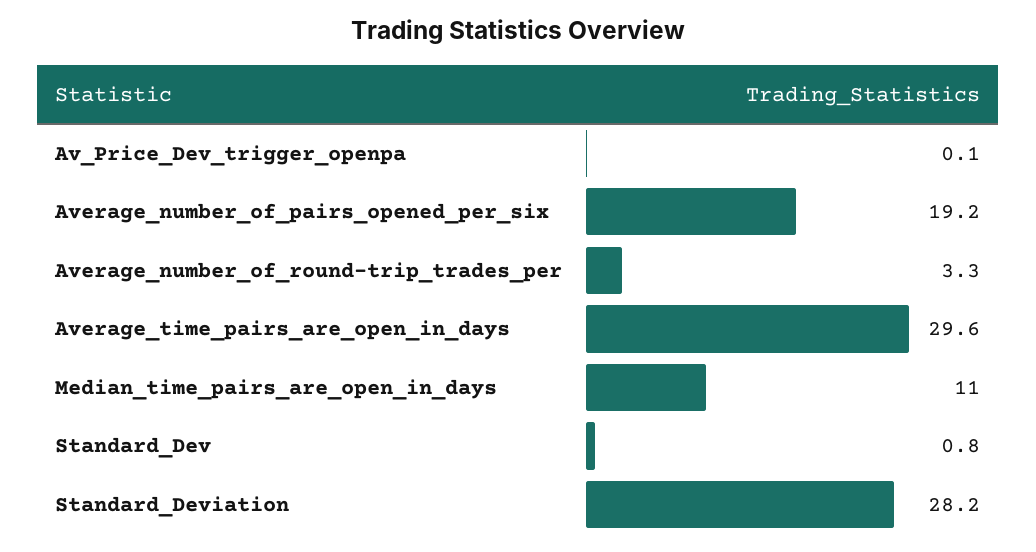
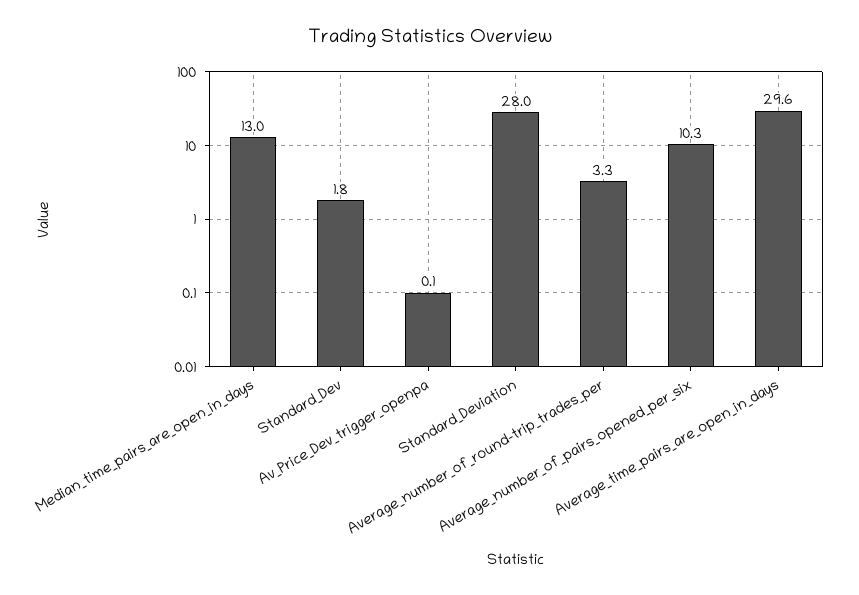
Average_number_of_pairs_opened_per_six: 19.2 -> 10.3
Median_time_pairs_are_open_in_days: 11 -> 13
Standard_Dev: 0.8 -> 1.8
Standard_Deviation: 28.2 -> 28

